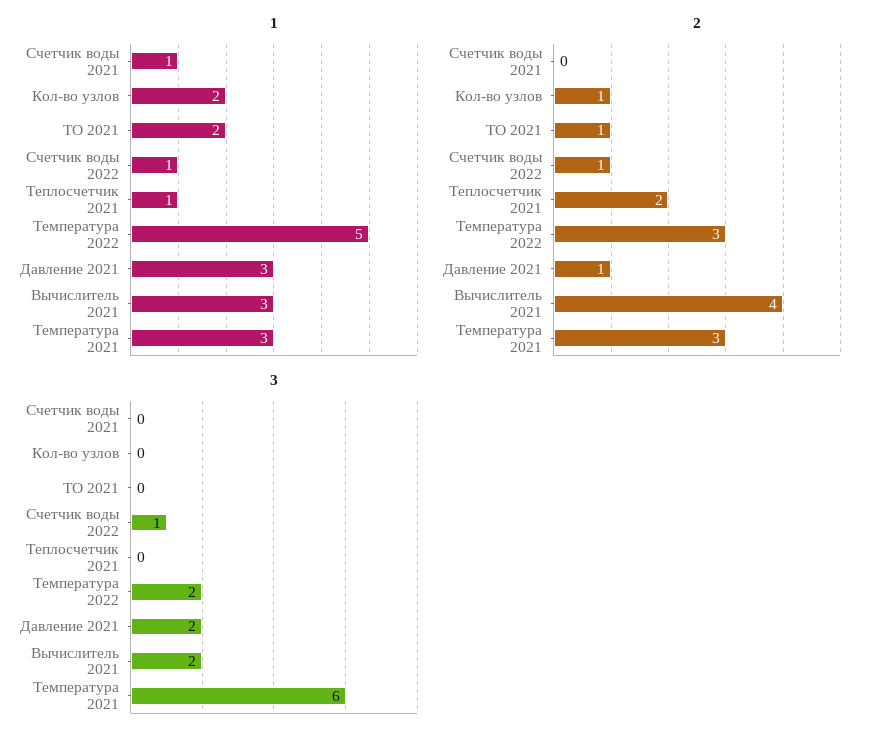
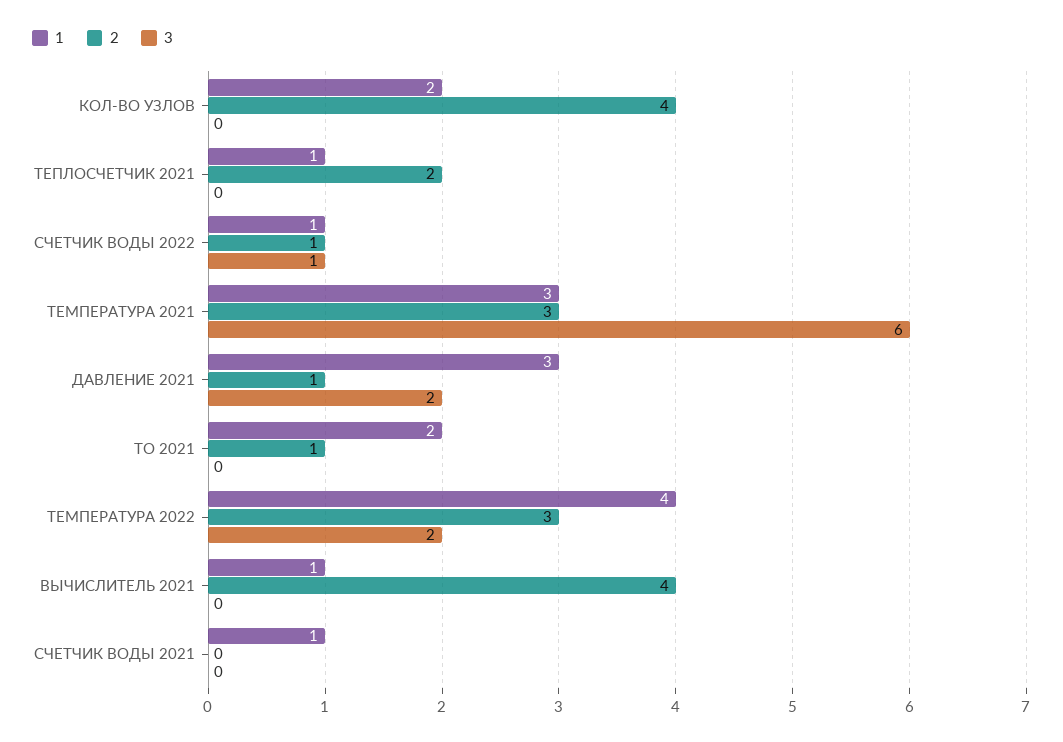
1, Температура 2022: 5 -> 4
1, Вычислитель 2021: 3 -> 1
2, Кол-во узлов: 1 -> 4
3, Вычислитель 2021: 2 -> 0

